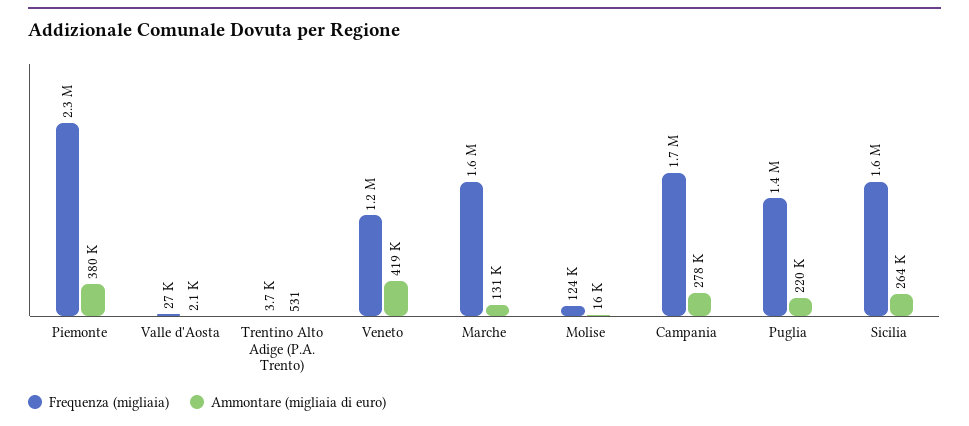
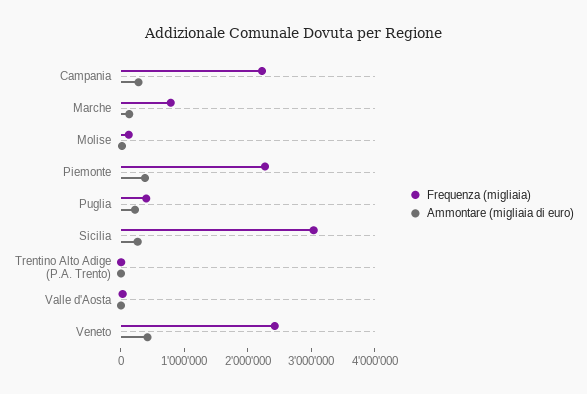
Frequenza (migliaia), Veneto: 1200000 -> 2400000
Frequenza (migliaia), Marche: 1600000 -> 800000
Frequenza (migliaia), Campania: 1700000 -> 2200000
Frequenza (migliaia), Puglia: 1400000 -> 400000
Frequenza (migliaia), Sicilia: 1600000 -> 3000000

